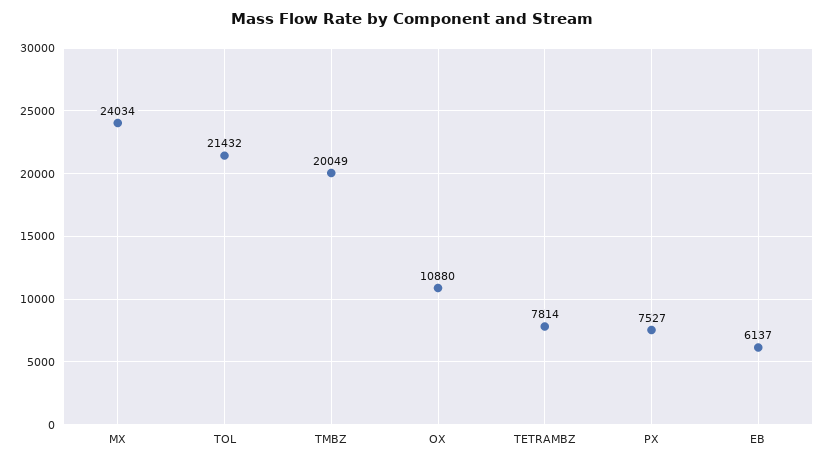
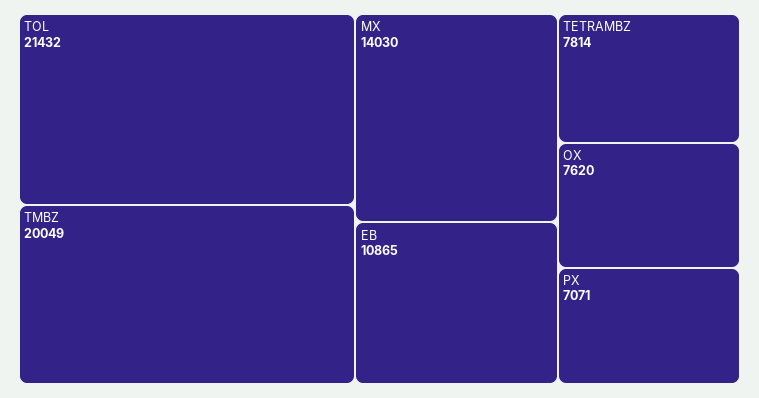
MX: 24034 -> 14030
OX: 10880 -> 7620
PX: 7527 -> 7071
EB: 6137 -> 10865

